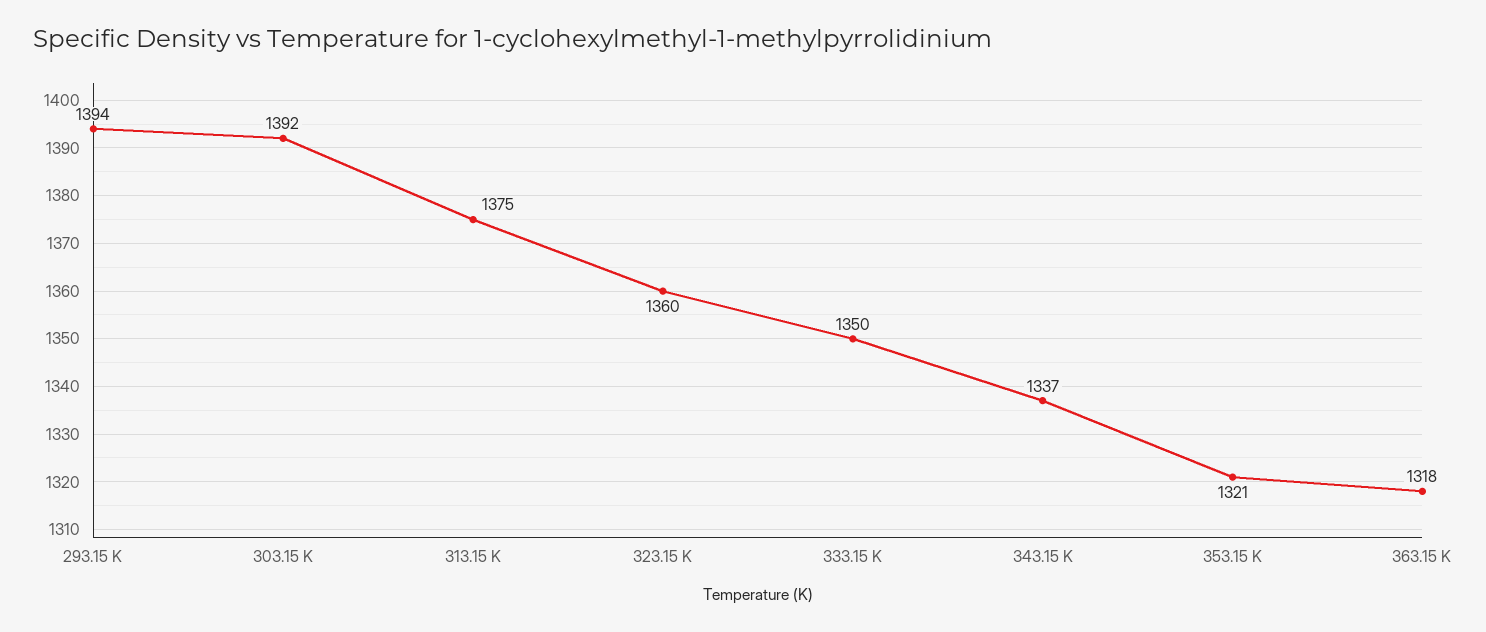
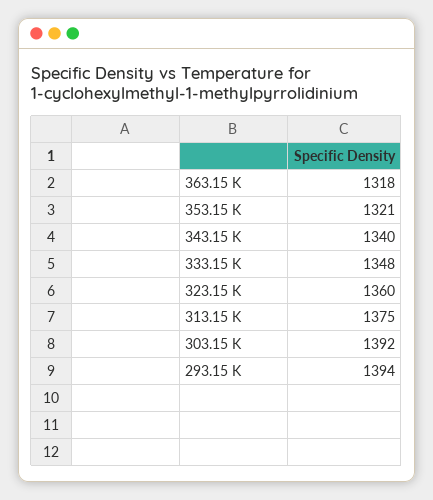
333.15 K: 1350 -> 1348
343.15 K: 1337 -> 1340

